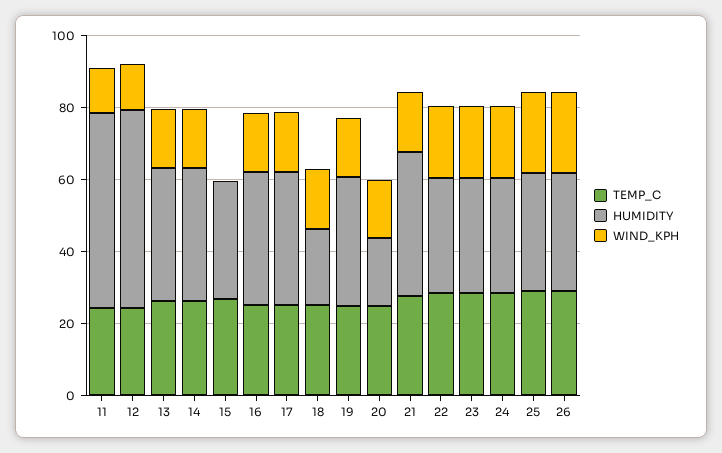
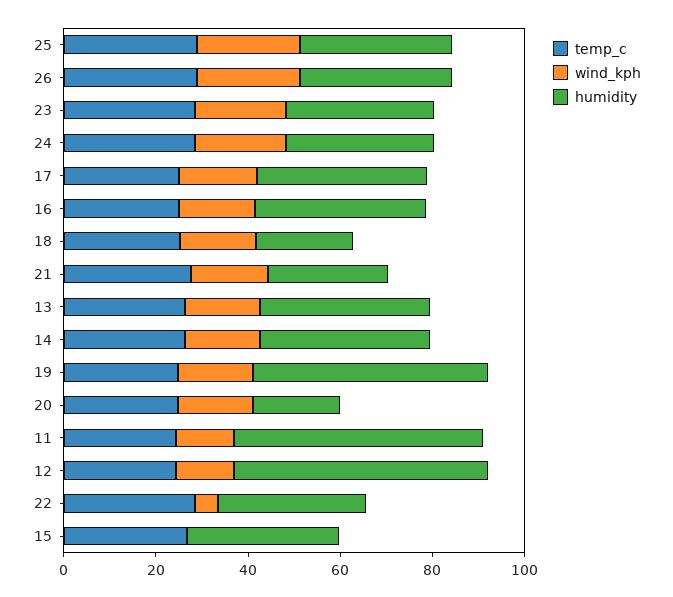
HUMIDITY, 19: 35 -> 50
HUMIDITY, 21: 40 -> 25
WIND_KPH, 22: 20 -> 5

